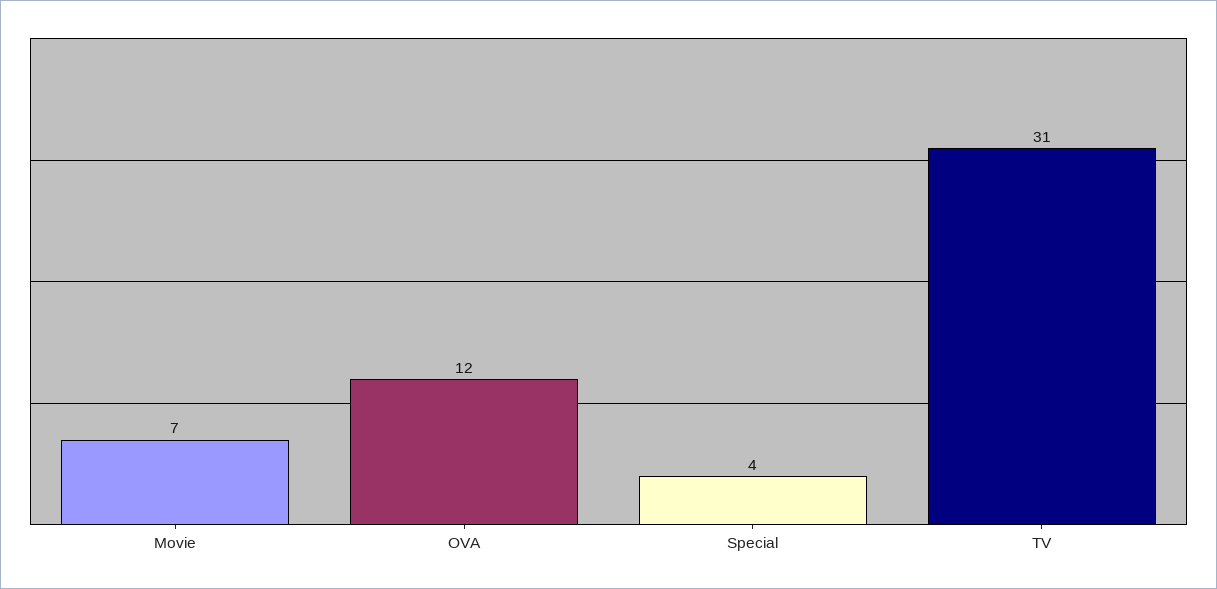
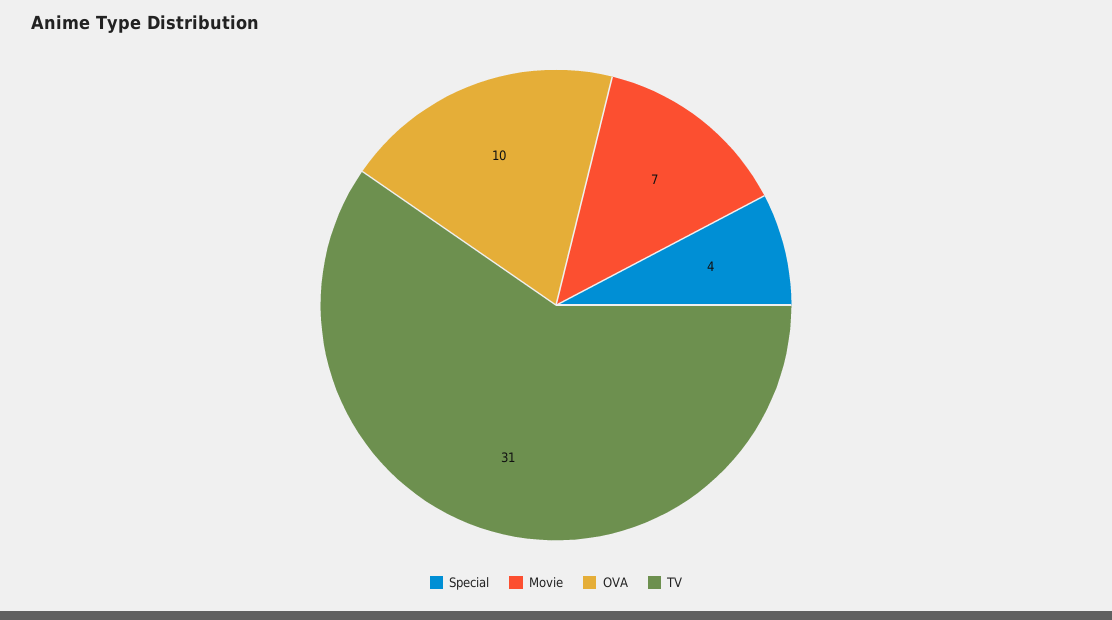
OVA: 12 -> 10

